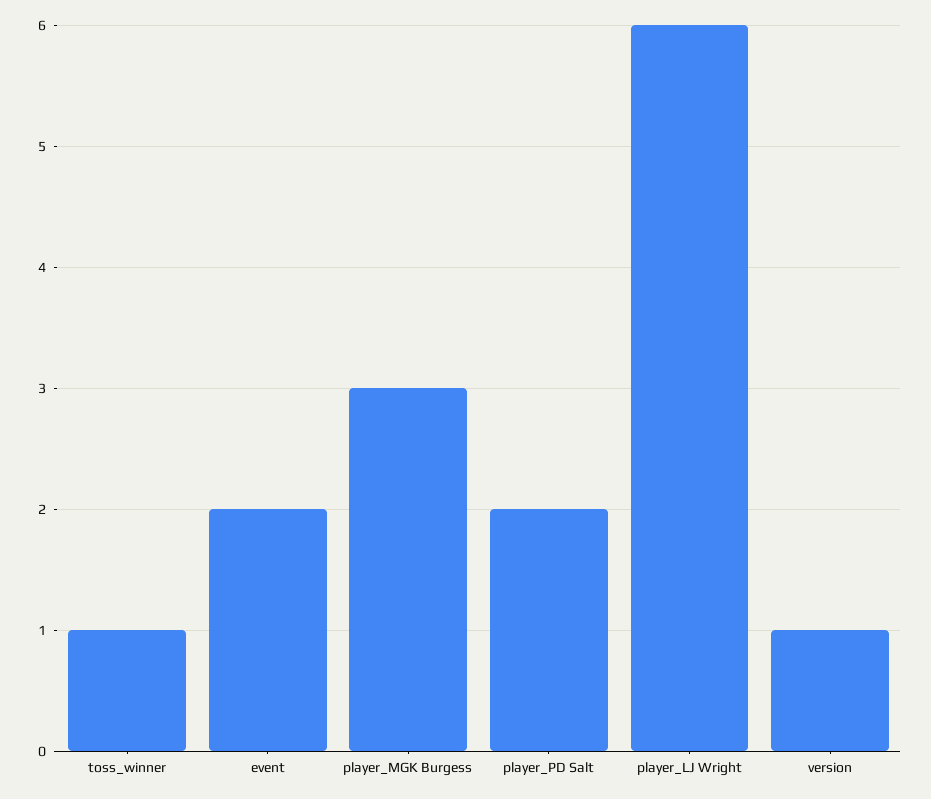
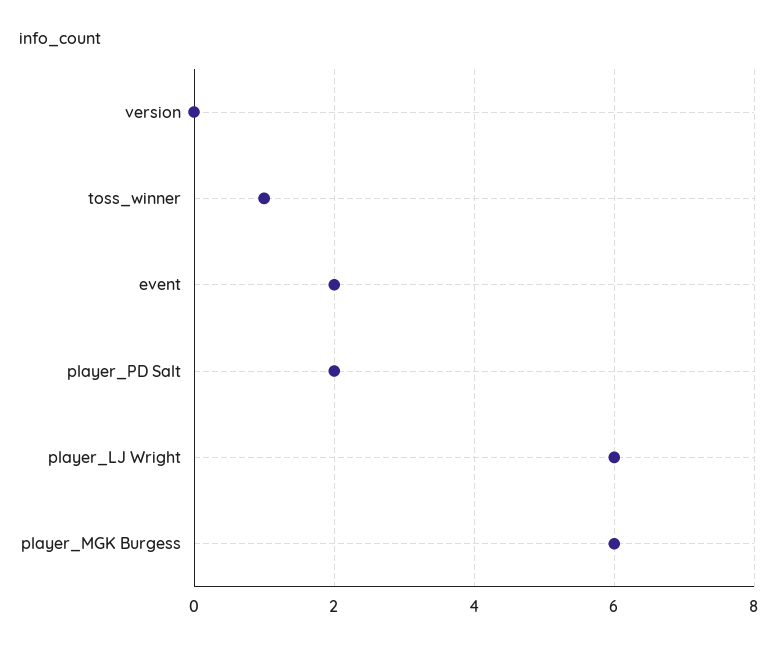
player_MGK Burgess: 3 -> 6
version: 1 -> 0

